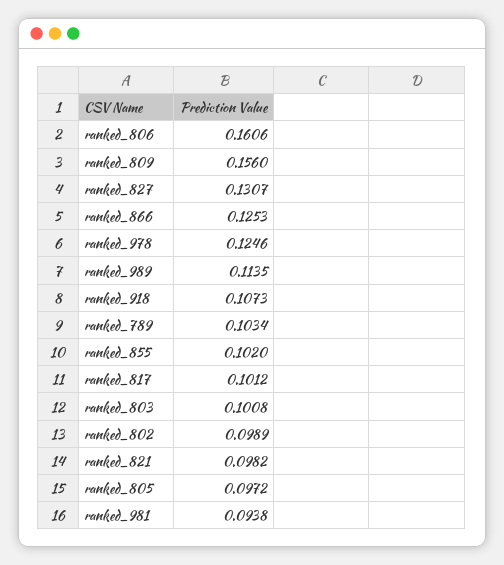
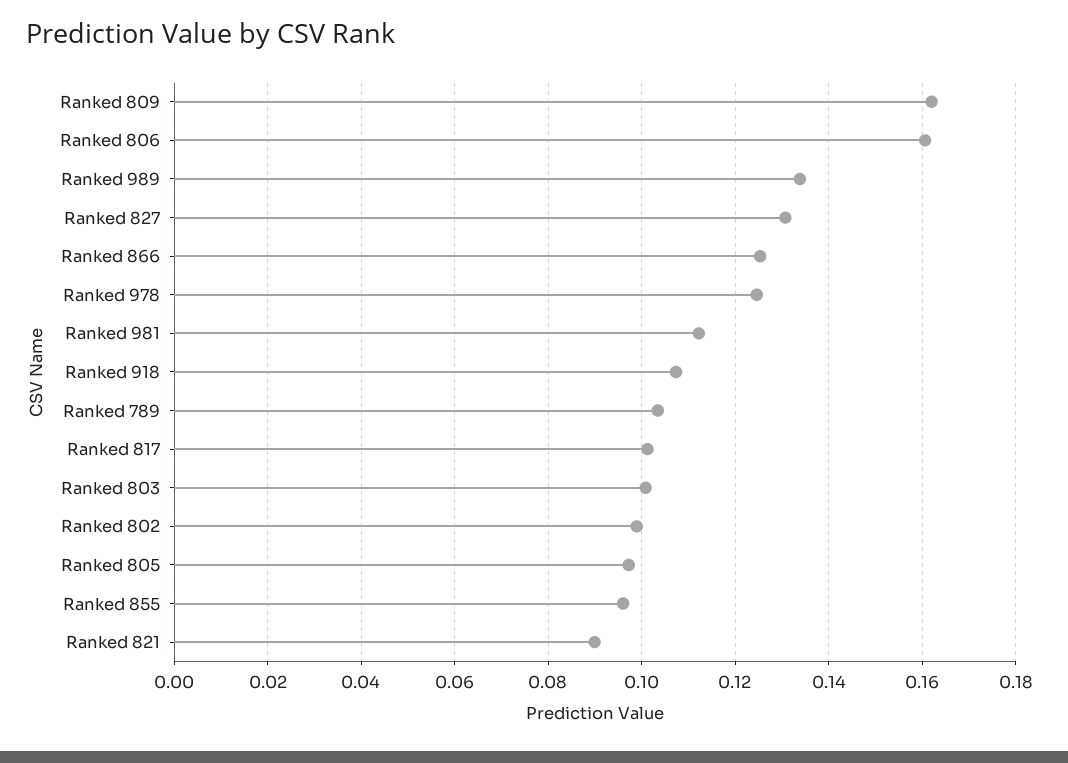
ranked_809: 0.156 -> 0.162
ranked_989: 0.1135 -> 0.134
ranked_855: 0.102 -> 0.096
ranked_821: 0.0982 -> 0.09
ranked_981: 0.0938 -> 0.112

